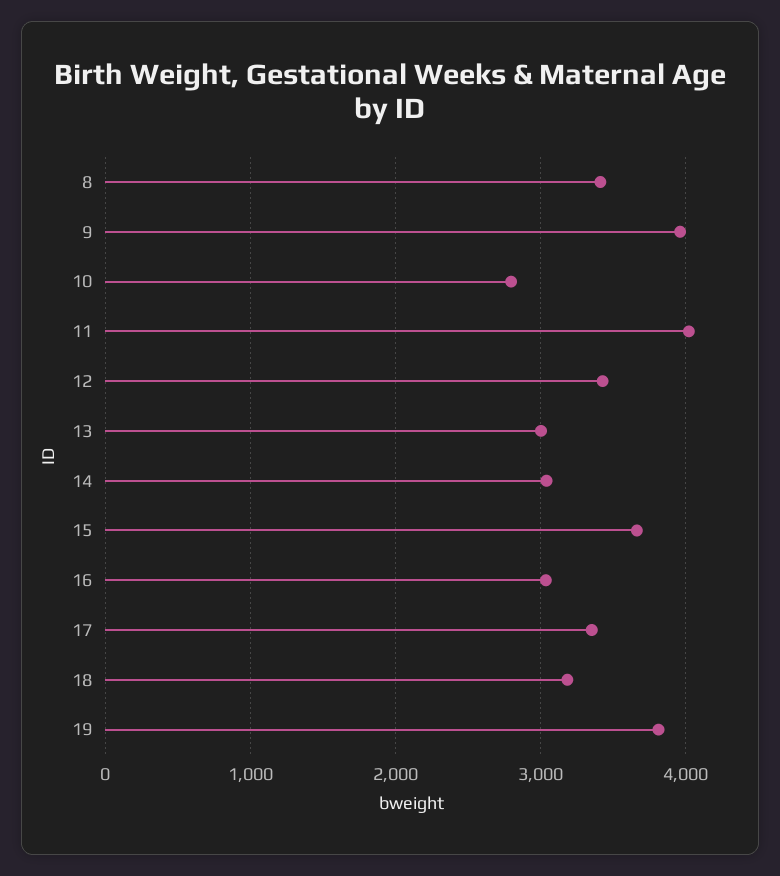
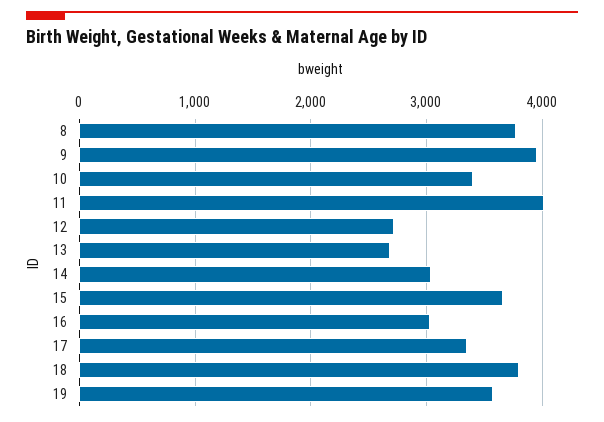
8: 3400 -> 3800
10: 2800 -> 3400
12: 3400 -> 2700
13: 3000 -> 2700
18: 3200 -> 3800
19: 3800 -> 3600

